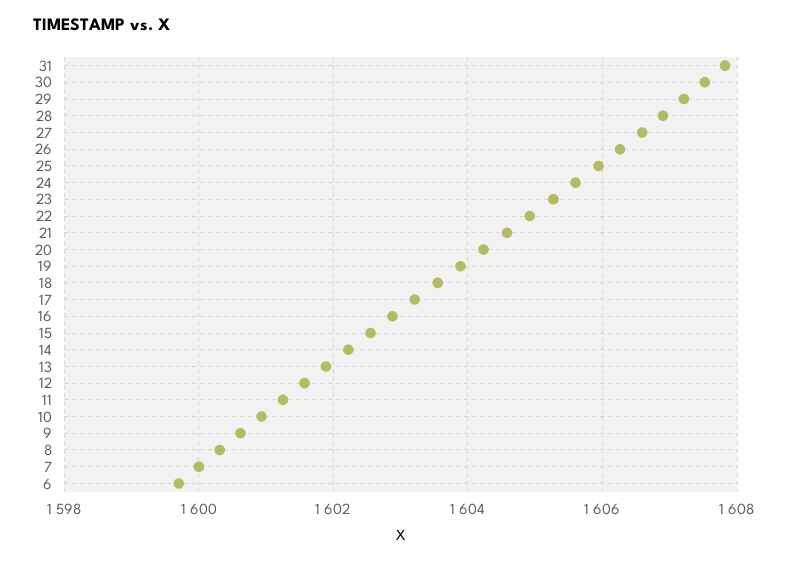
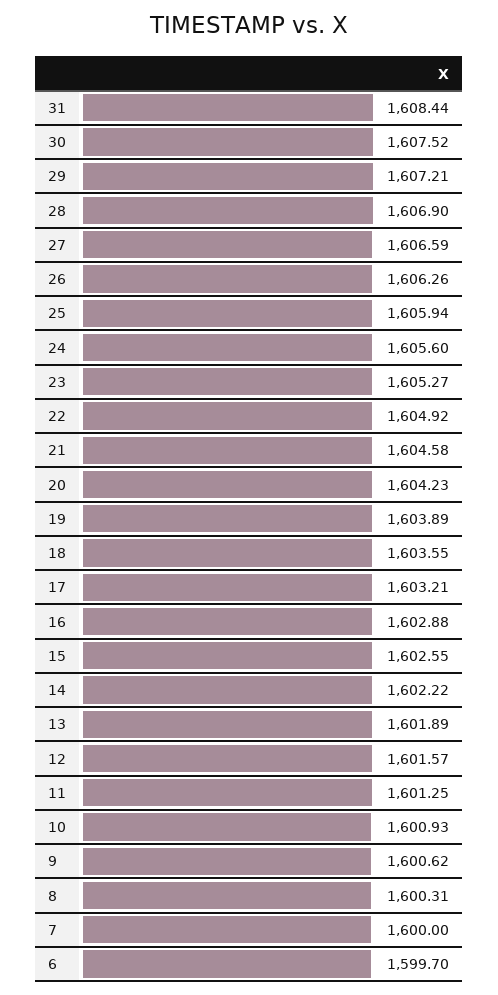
31: 1607.8 -> 1608.44

